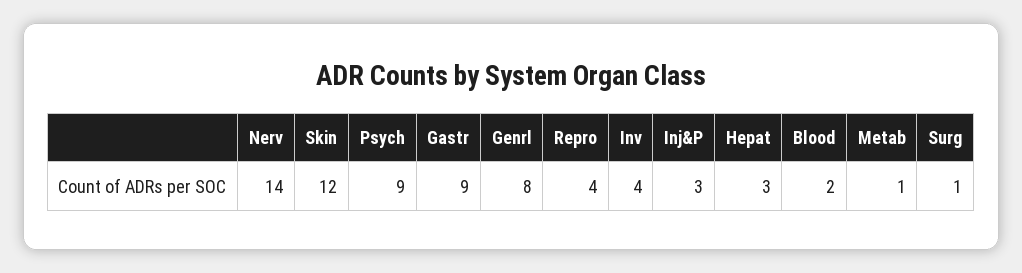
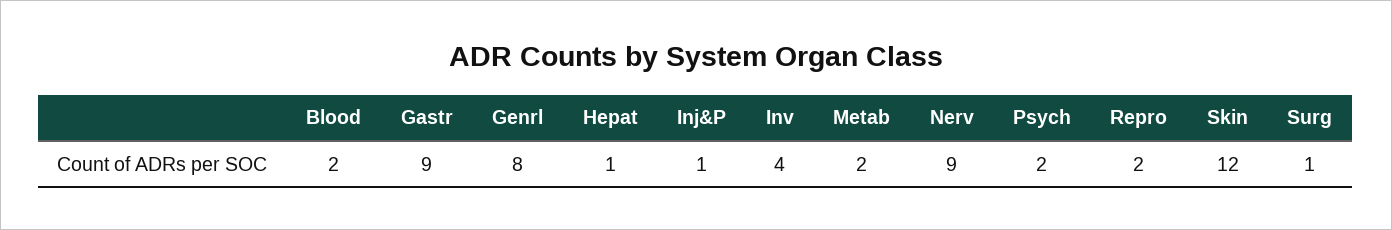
Nerv: 14 -> 9
Psych: 9 -> 2
Repro: 4 -> 2
Inj&P: 3 -> 1
Hepat: 3 -> 1
Metab: 1 -> 2

